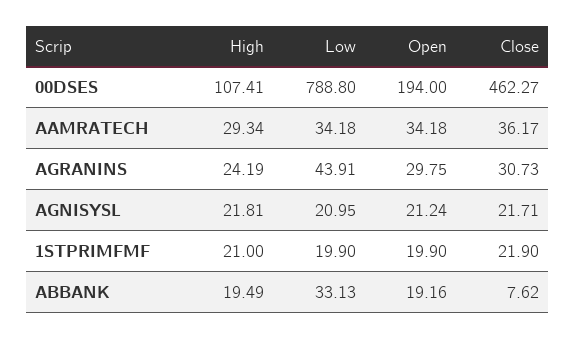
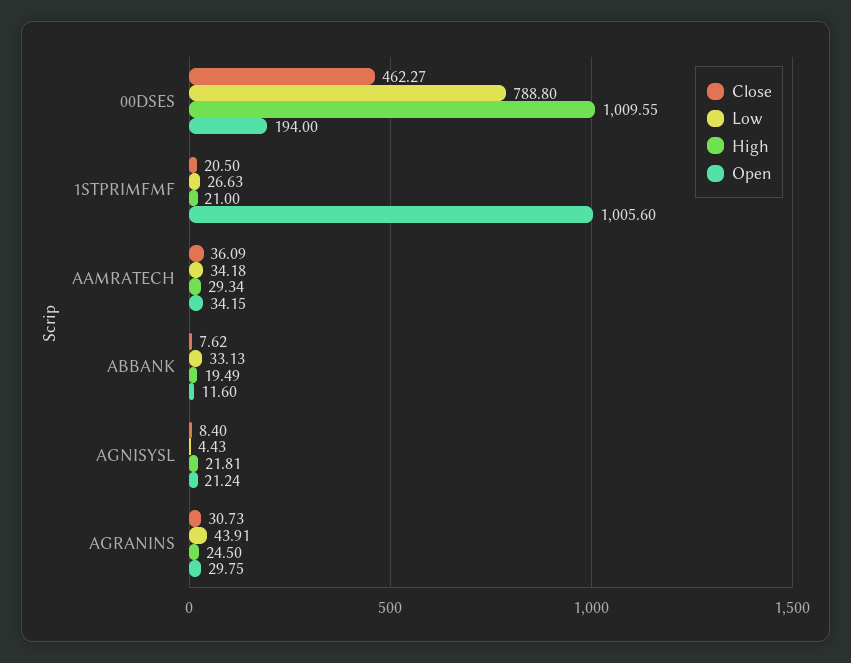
High, 00DSES: 107.41 -> 1009.55
Open, AAMRATECH: 34.18 -> 34.15
Close, AAMRATECH: 36.17 -> 36.09
High, AGRANINS: 24.19 -> 24.5
Low, AGNISYSL: 20.95 -> 4.43
Close, AGNISYSL: 21.71 -> 8.4
Low, 1STPRIMFMF: 19.9 -> 26.63
Open, 1STPRIMFMF: 19.9 -> 1005.6
Close, 1STPRIMFMF: 21.9 -> 20.5
Open, ABBANK: 19.16 -> 11.6

